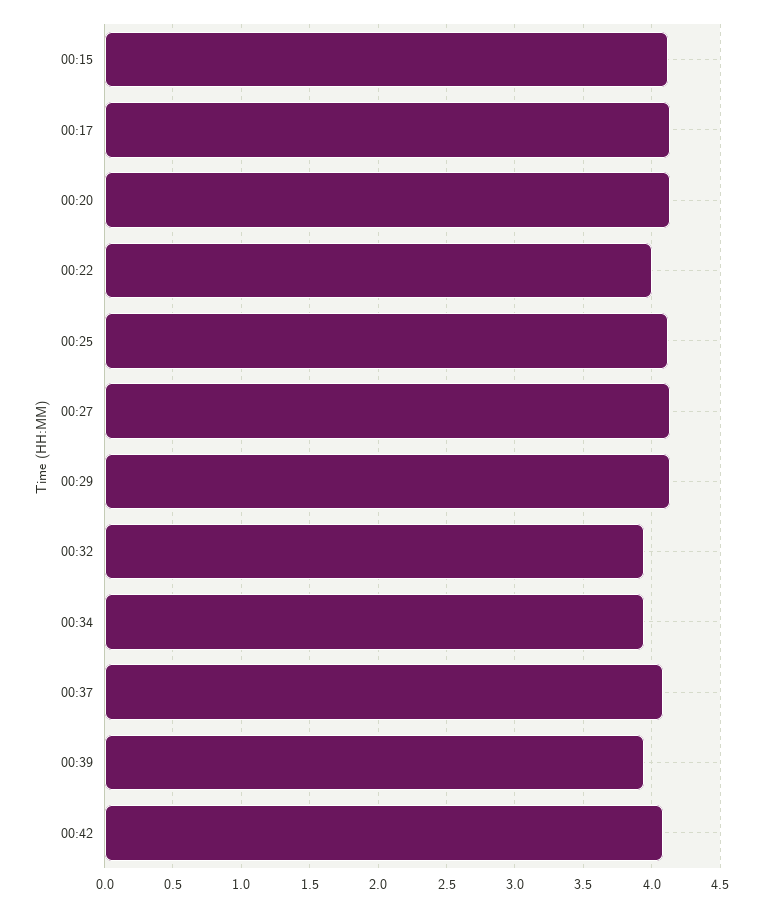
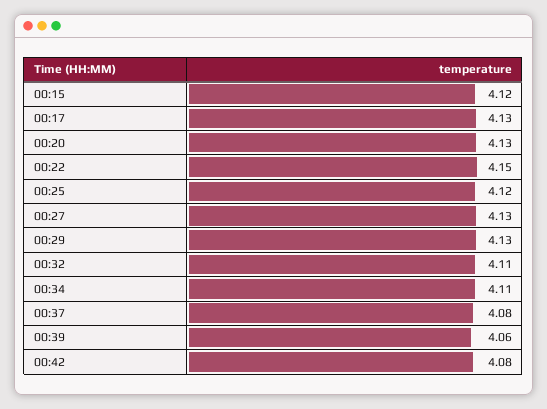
00:22: 4 -> 4.15
00:32: 3.95 -> 4.11
00:34: 3.95 -> 4.11
00:39: 3.95 -> 4.06

